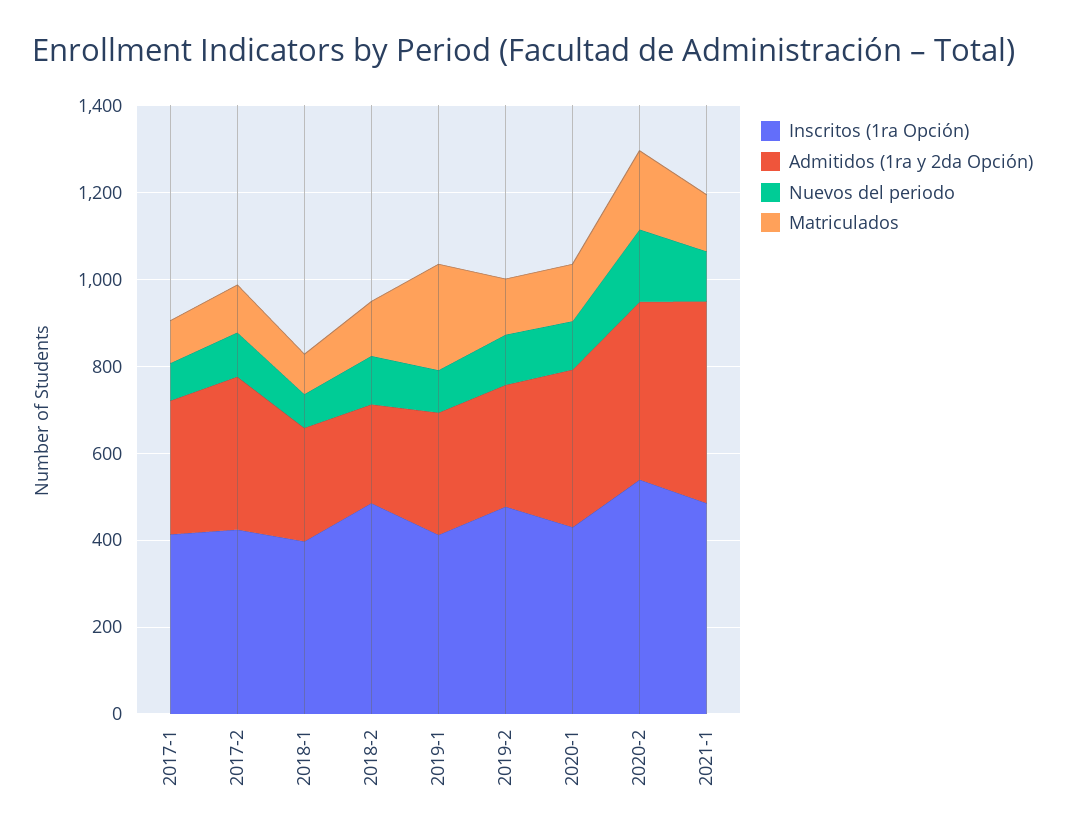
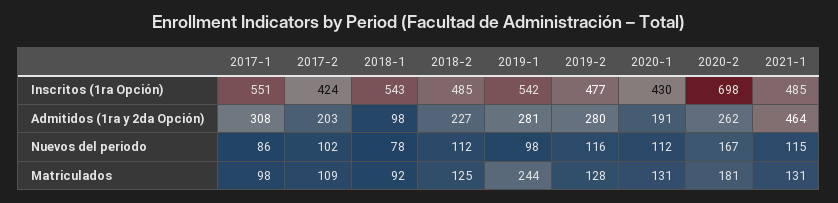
Inscritos (1ra Opción), 2017-1: 400 -> 551
Admitidos (1ra y 2da Opción), 2017-2: 350 -> 203
Inscritos (1ra Opción), 2018-1: 400 -> 543
Admitidos (1ra y 2da Opción), 2018-1: 250 -> 98
Inscritos (1ra Opción), 2019-1: 400 -> 542
Admitidos (1ra y 2da Opción), 2020-1: 350 -> 191
Inscritos (1ra Opción), 2020-2: 550 -> 698
Admitidos (1ra y 2da Opción), 2020-2: 400 -> 262

